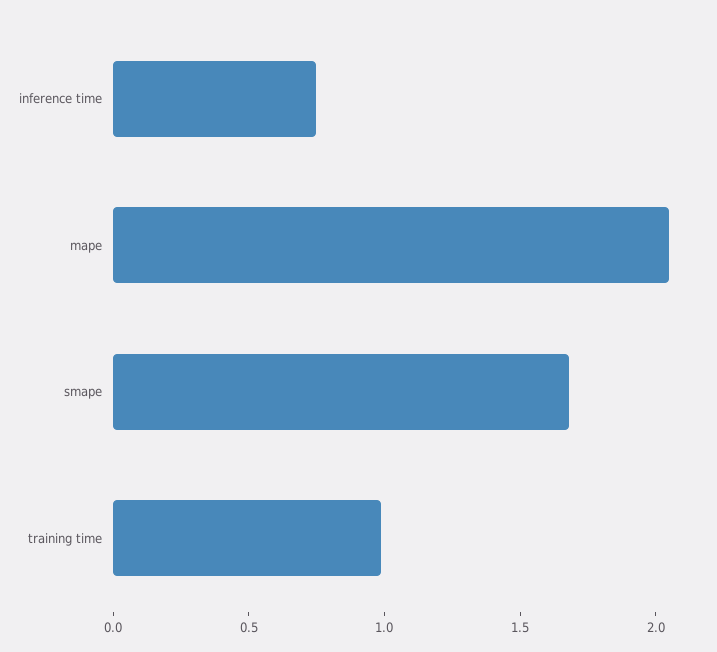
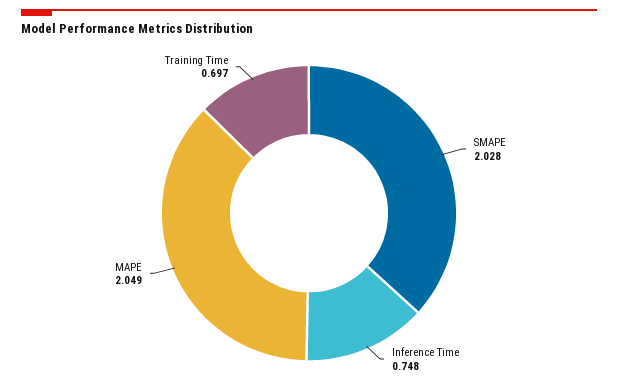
smape: 1.7 -> 2.028
training time: 1 -> 0.697

